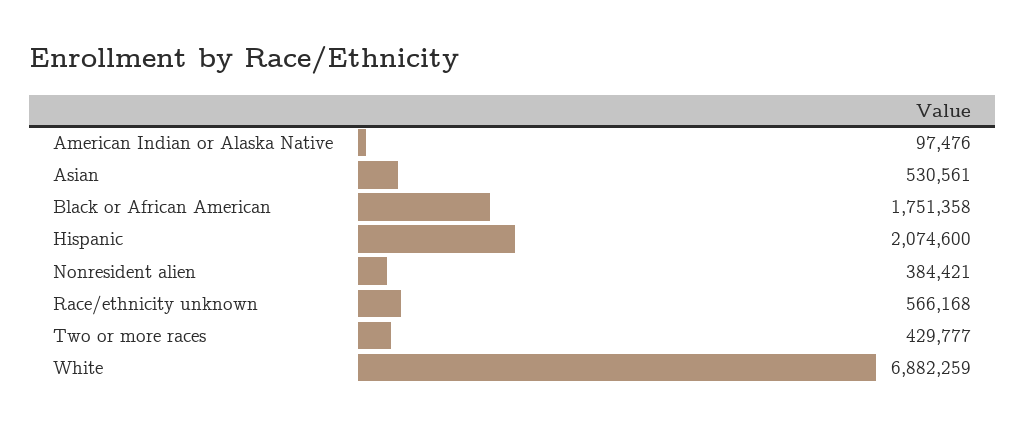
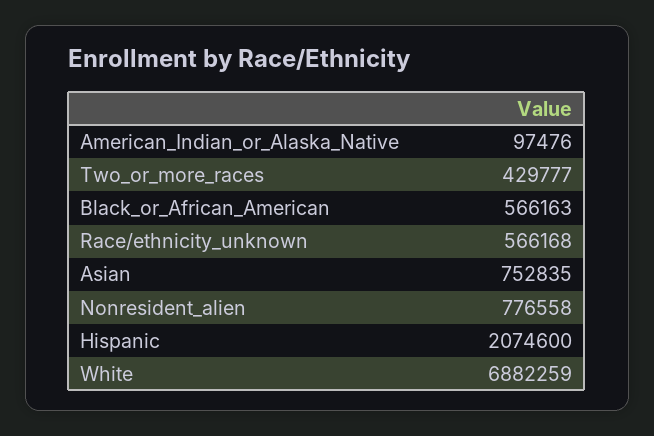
Asian: 530561 -> 752835
Black or African American: 1751358 -> 566163
Nonresident alien: 384421 -> 776558

